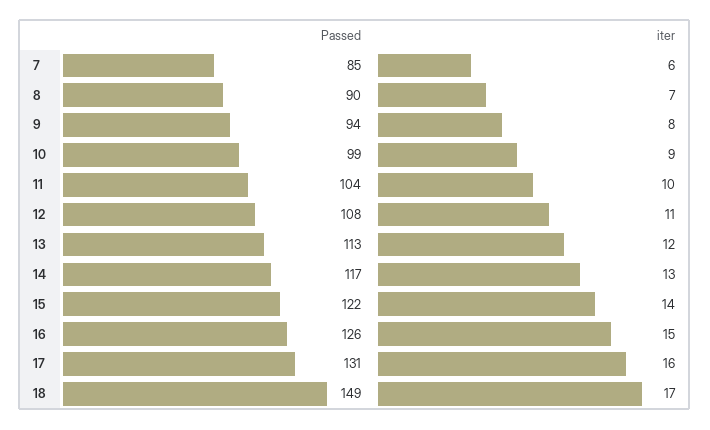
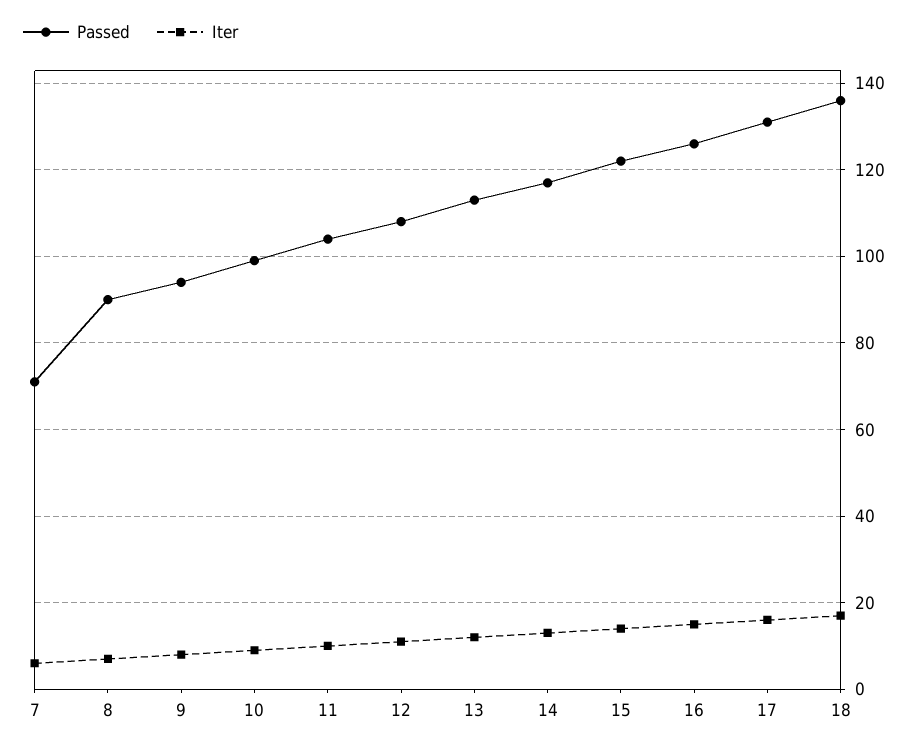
Passed, 7: 85 -> 70
Passed, 18: 149 -> 135

